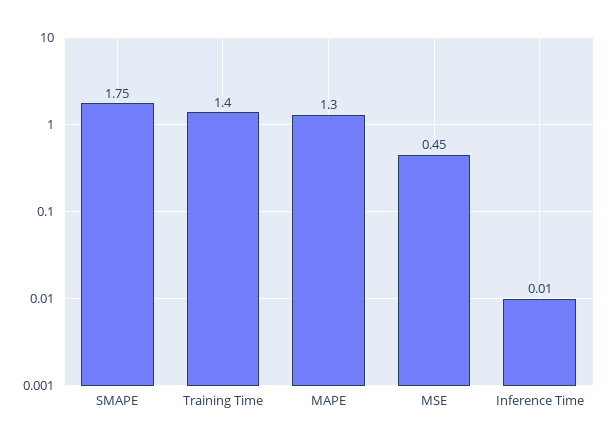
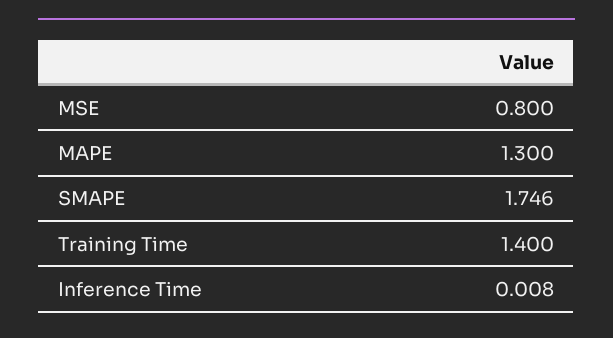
MSE: 0.45 -> 0.8

